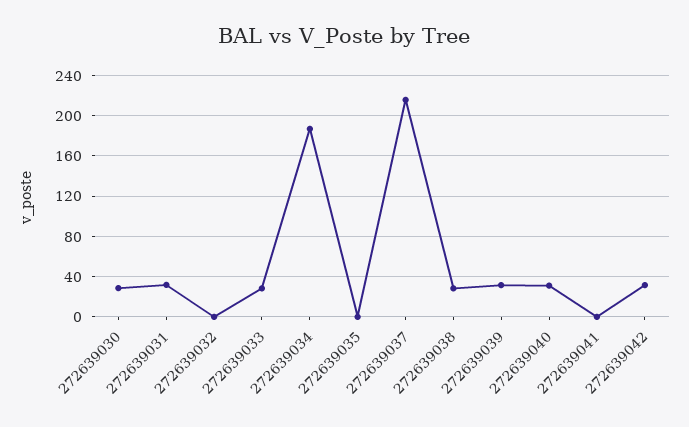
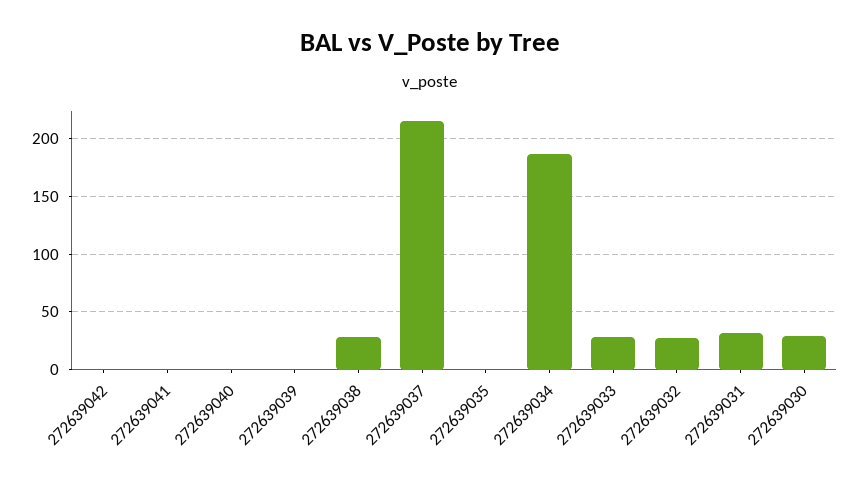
272639032: 0 -> 30
272639039: 30 -> 0
272639040: 30 -> 0
272639042: 30 -> 0

